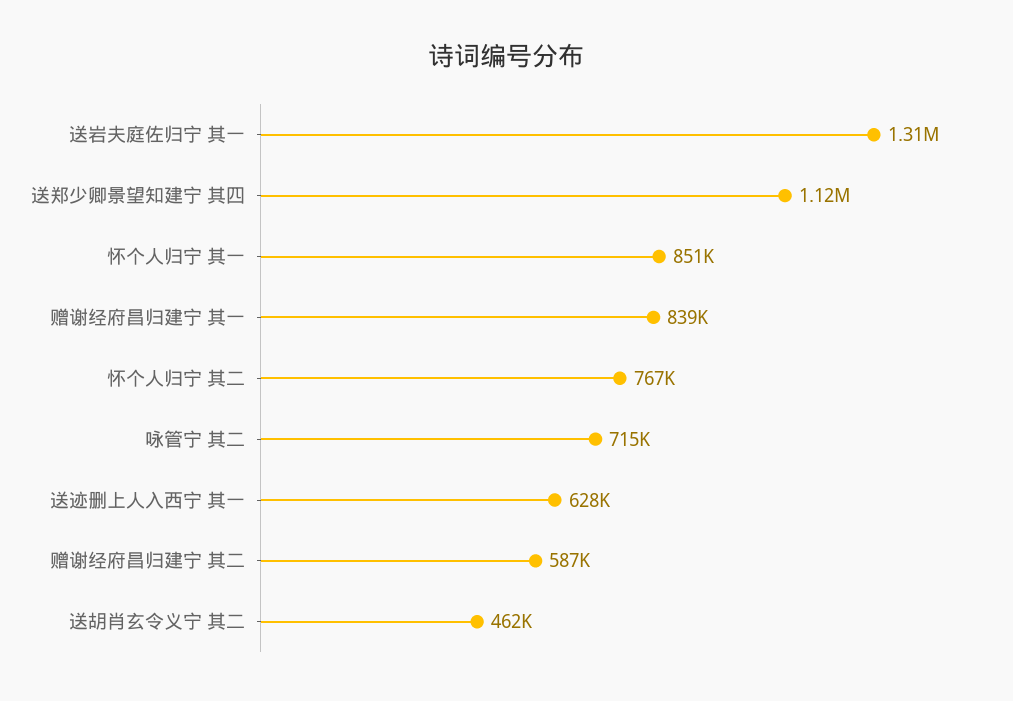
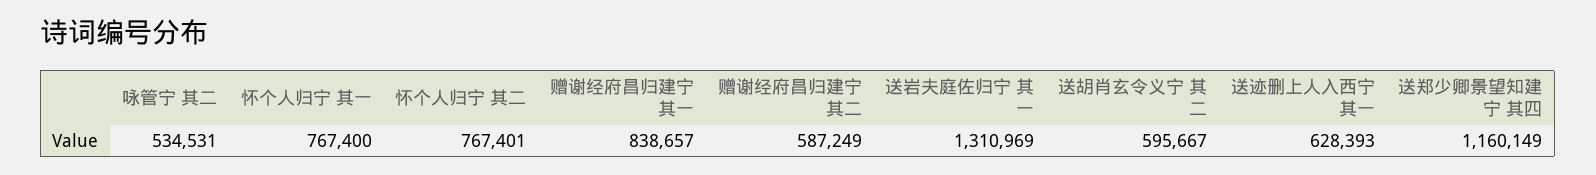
送郑少卿景望知建宁 其四: 1120000 -> 1160149
怀个人归宁 其一: 851000 -> 767400
咏管宁 其二: 715000 -> 534531
送胡肖玄令义宁 其二: 462000 -> 595667

